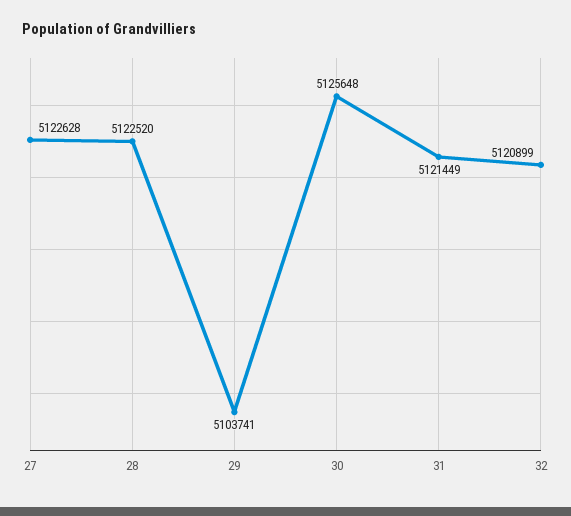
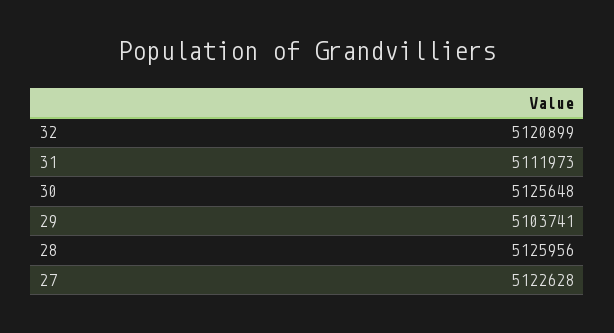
28: 5122520 -> 5125956
31: 5121449 -> 5111973

